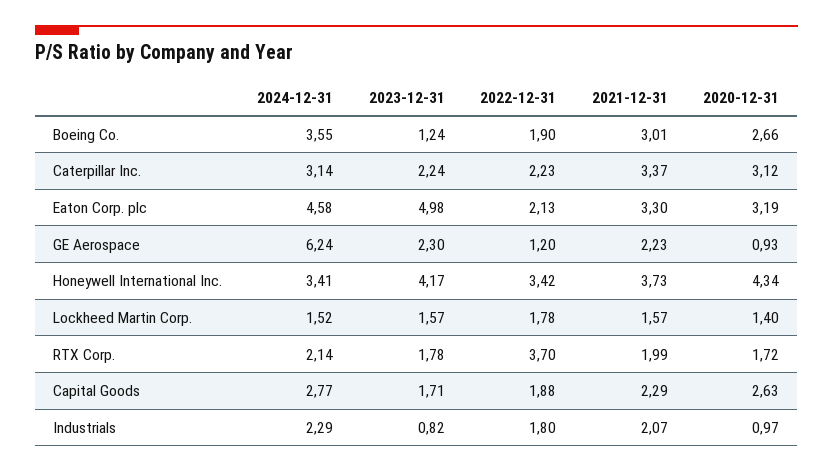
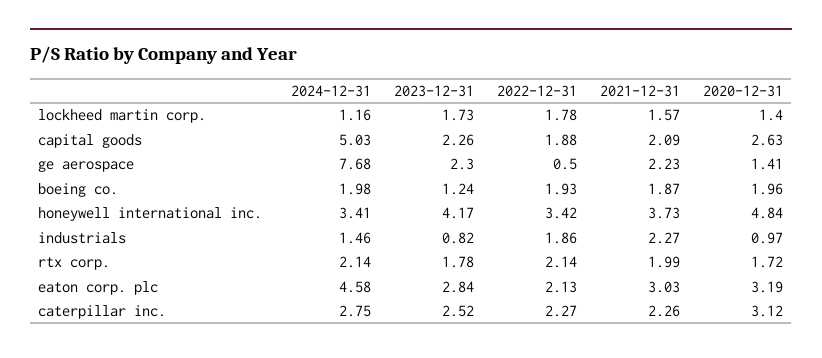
2024-12-31, Boeing Co.: 3.55 -> 1.98
2022-12-31, Boeing Co.: 1.9 -> 1.93
2021-12-31, Boeing Co.: 3.01 -> 1.87
2020-12-31, Boeing Co.: 2.66 -> 1.96
2024-12-31, Caterpillar Inc.: 3.14 -> 2.75
2023-12-31, Caterpillar Inc.: 2.24 -> 2.52
2022-12-31, Caterpillar Inc.: 2.23 -> 2.27
2021-12-31, Caterpillar Inc.: 3.37 -> 2.26
2023-12-31, Eaton Corp. plc: 4.98 -> 2.84
2021-12-31, Eaton Corp. plc: 3.3 -> 3.03
2024-12-31, GE Aerospace: 6.24 -> 7.68
2022-12-31, GE Aerospace: 1.2 -> 0.5
2020-12-31, GE Aerospace: 0.93 -> 1.41
2020-12-31, Honeywell International Inc.: 4.34 -> 4.84
2024-12-31, Lockheed Martin Corp.: 1.52 -> 1.16
2023-12-31, Lockheed Martin Corp.: 1.57 -> 1.73
2022-12-31, RTX Corp.: 3.7 -> 2.14
2024-12-31, Capital Goods: 2.77 -> 5.03
2023-12-31, Capital Goods: 1.71 -> 2.26
2021-12-31, Capital Goods: 2.29 -> 2.09
2024-12-31, Industrials: 2.29 -> 1.46
2022-12-31, Industrials: 1.8 -> 1.86
2021-12-31, Industrials: 2.07 -> 2.27

